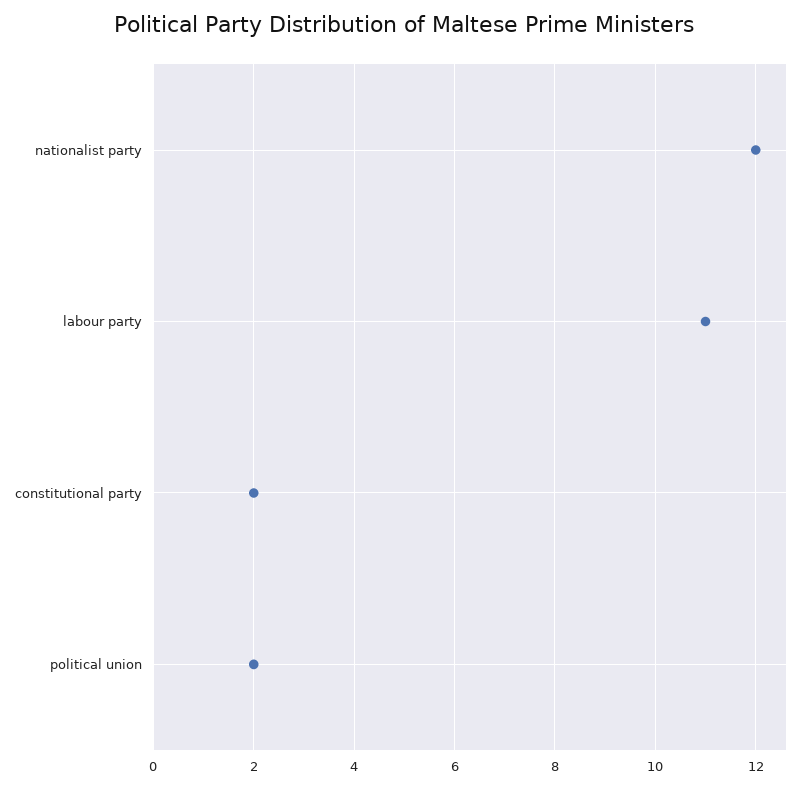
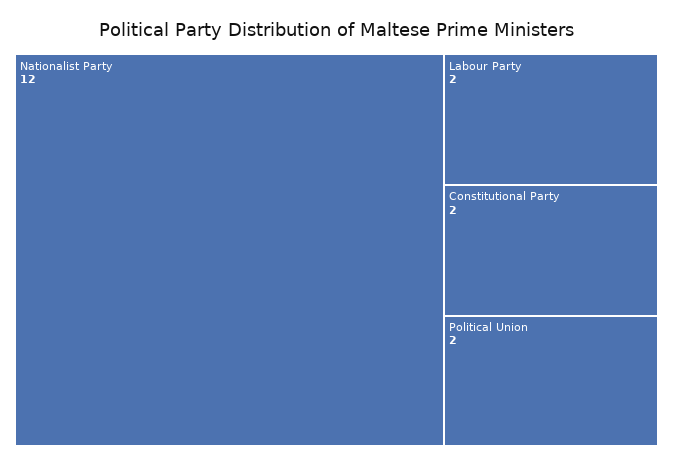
labour party: 11 -> 2

